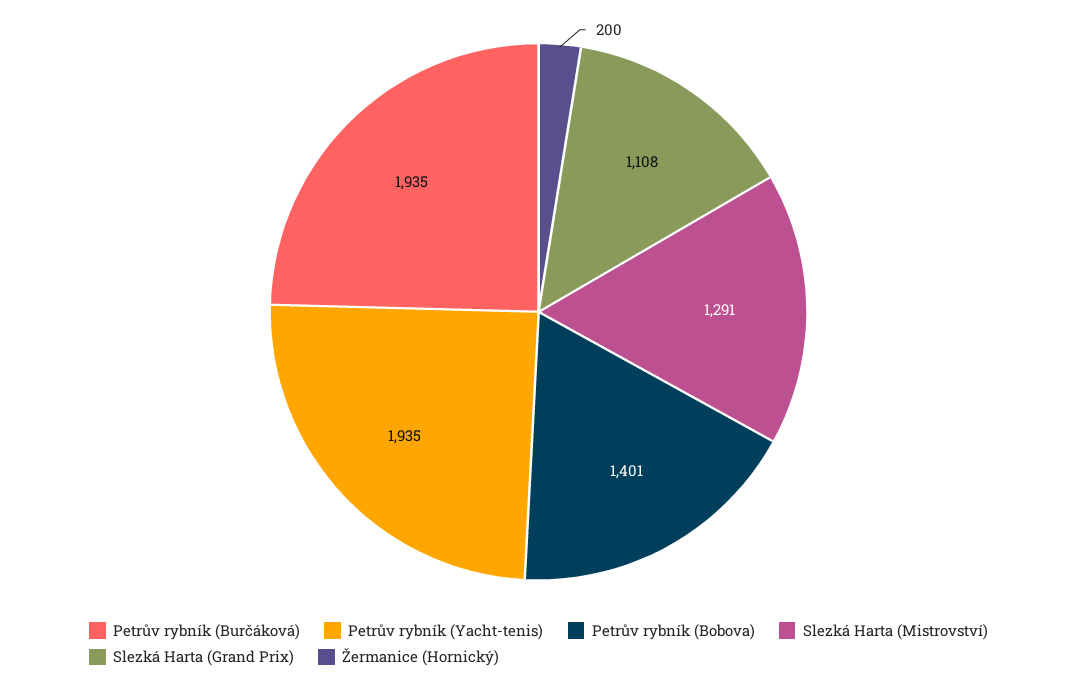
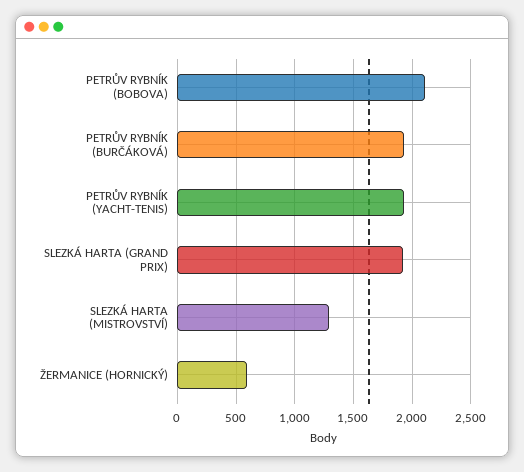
Petrův rybník (Bobova): 1401 -> 2100
Slezká Harta (Grand Prix): 1108 -> 1900
Žermanice (Hornický): 200 -> 600

